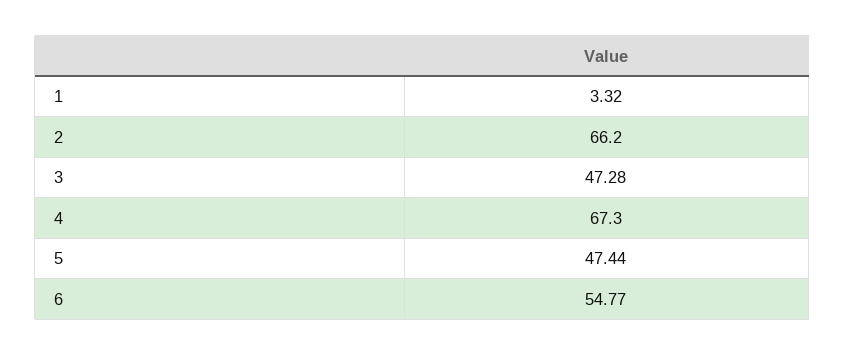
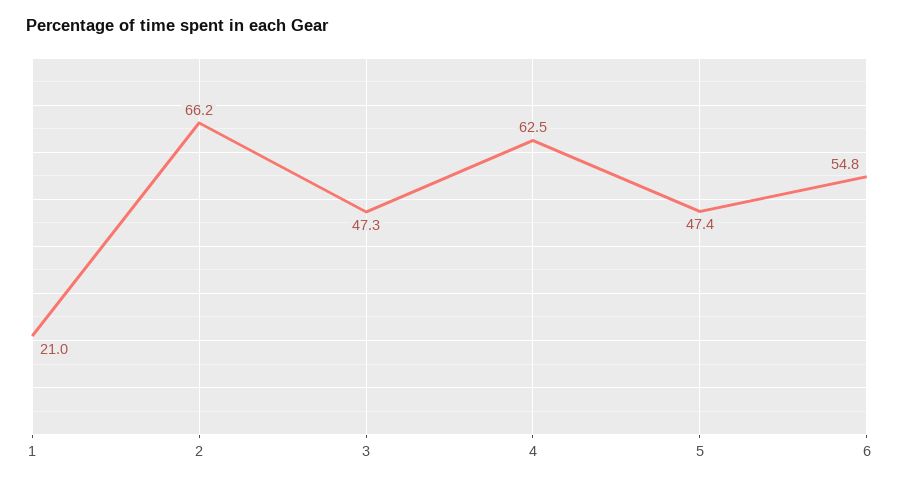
1: 3.32 -> 21
4: 67.3 -> 62.5

